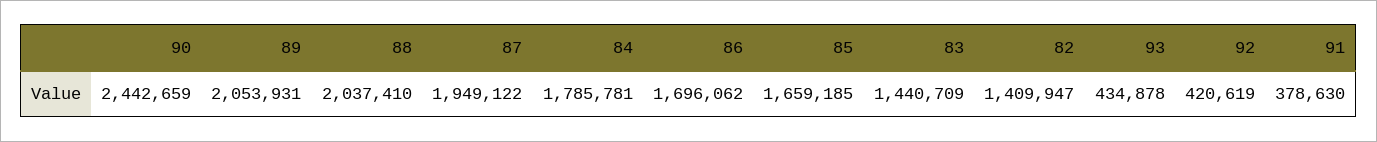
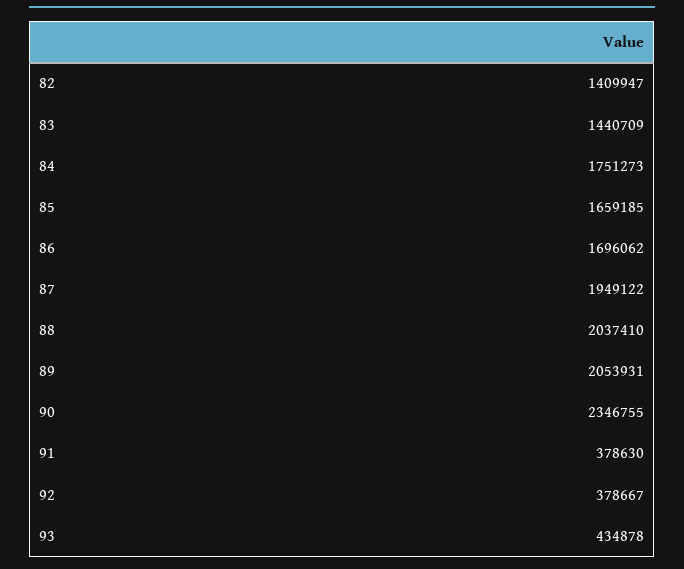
90: 2442659 -> 2346755
84: 1785781 -> 1751273
92: 420619 -> 378667

